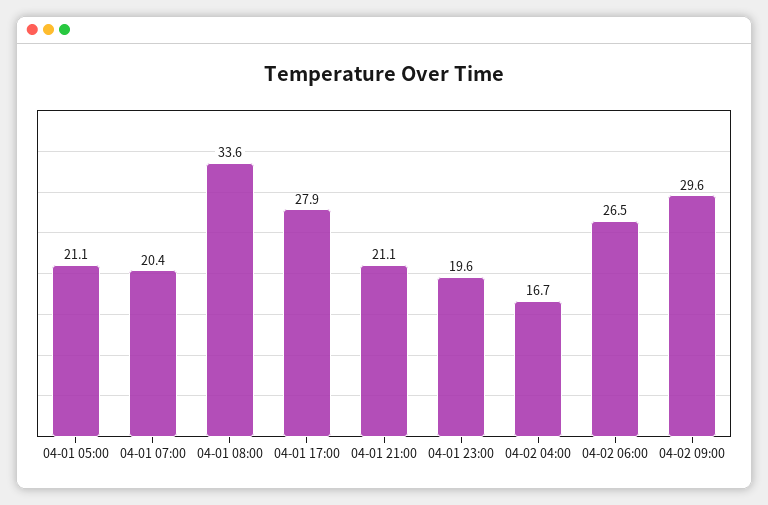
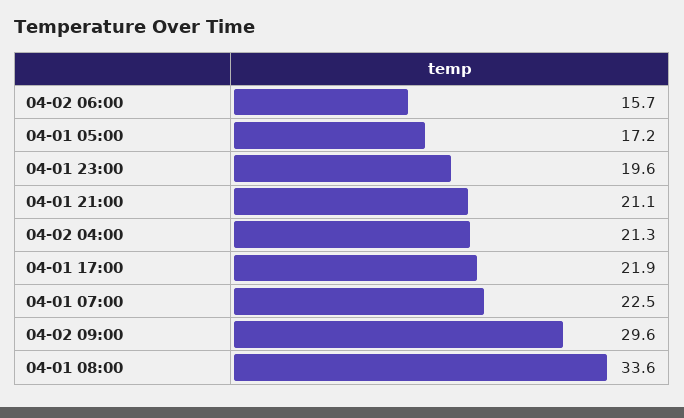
04-01 05:00: 21.1 -> 17.2
04-01 07:00: 20.4 -> 22.5
04-01 17:00: 27.9 -> 21.9
04-02 04:00: 16.7 -> 21.3
04-02 06:00: 26.5 -> 15.7

